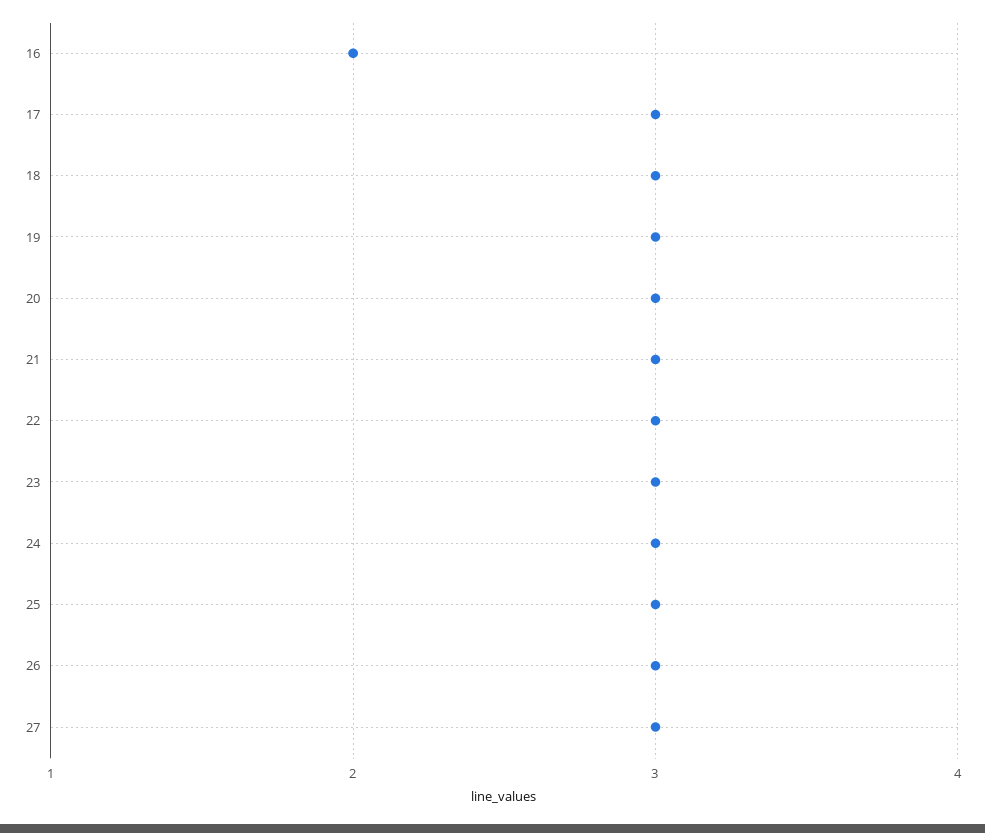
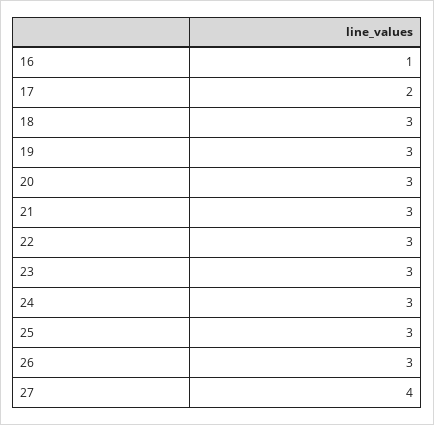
16: 2 -> 1
17: 3 -> 2
27: 3 -> 4

